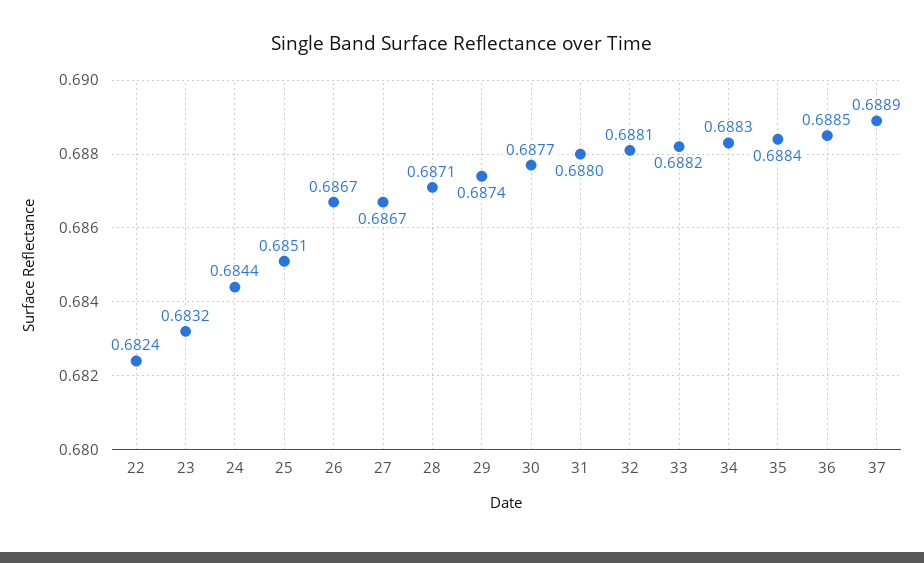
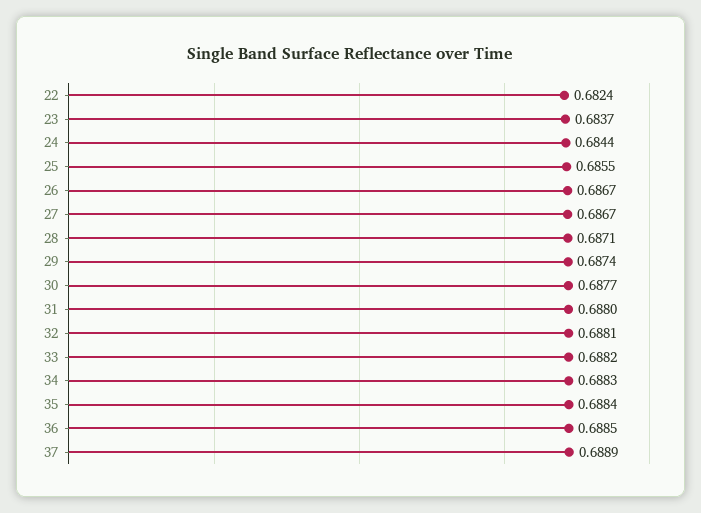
23: 0.6832 -> 0.6837
25: 0.6851 -> 0.6855

